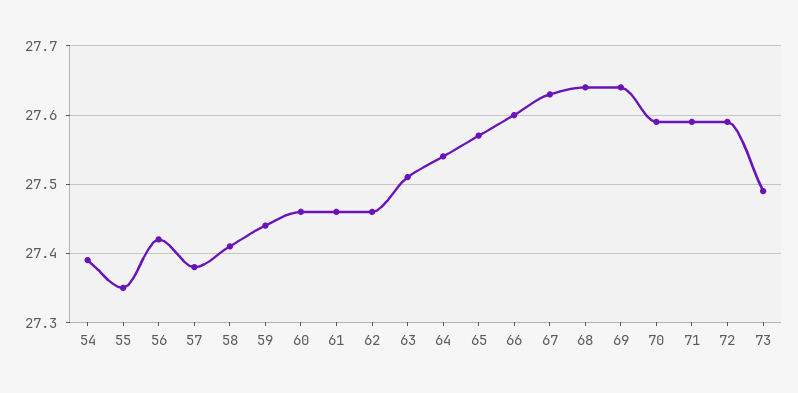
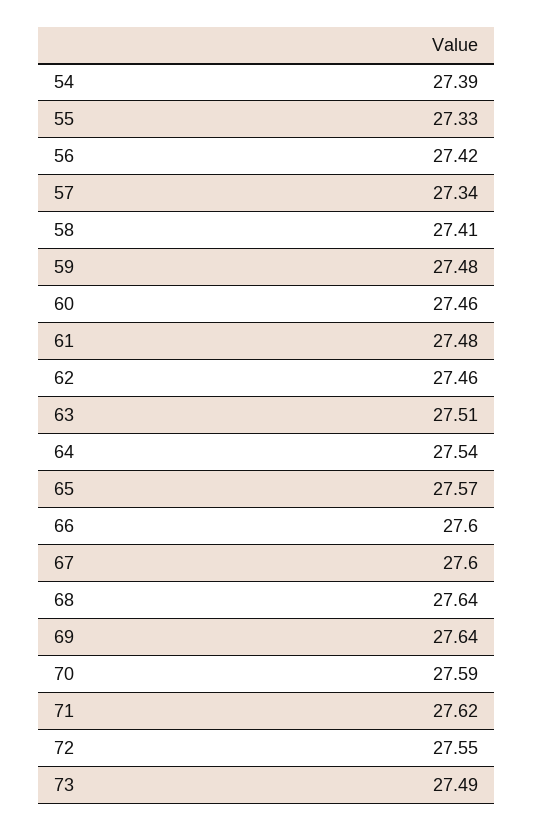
55: 27.35 -> 27.33
57: 27.38 -> 27.34
59: 27.44 -> 27.48
61: 27.46 -> 27.48
67: 27.63 -> 27.6
71: 27.59 -> 27.62
72: 27.59 -> 27.55

